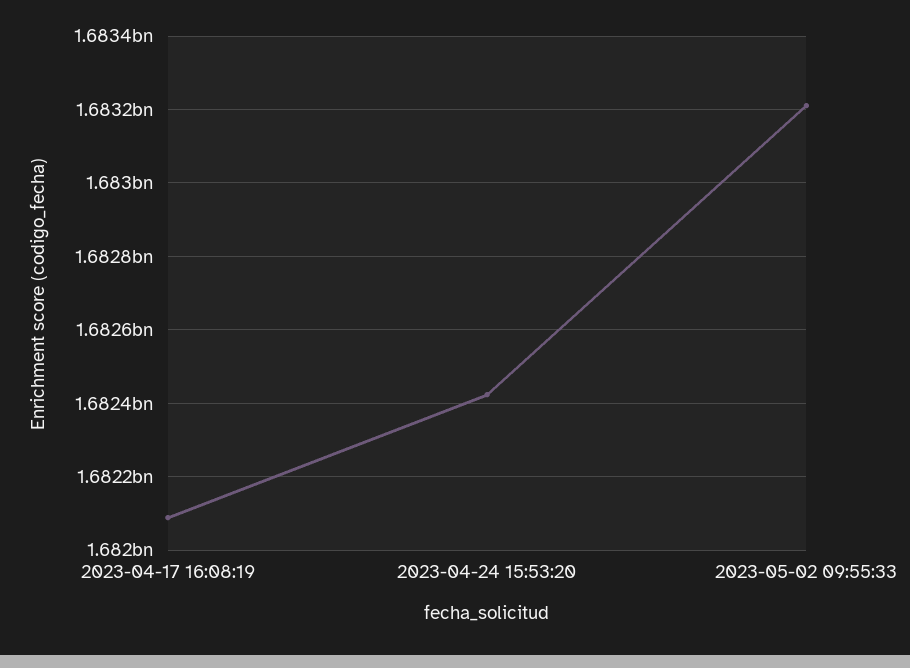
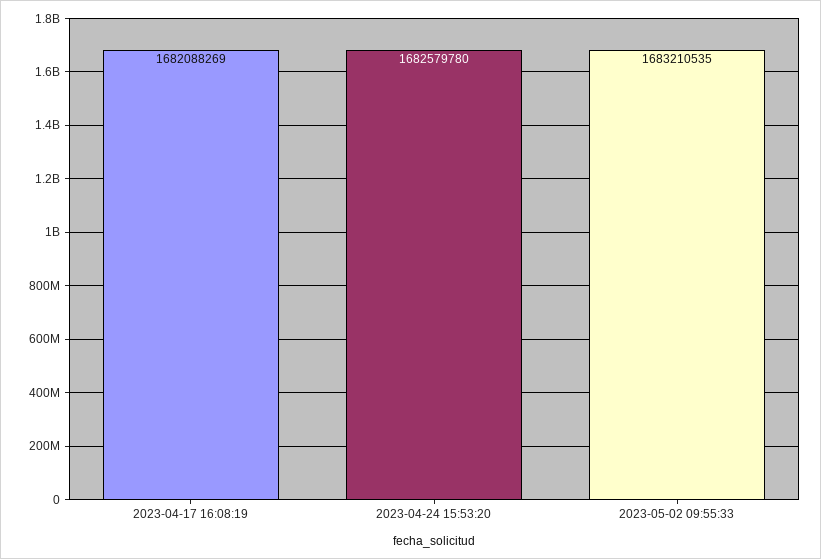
2023-04-24 15:53:20: 1682420000 -> 1682579780

